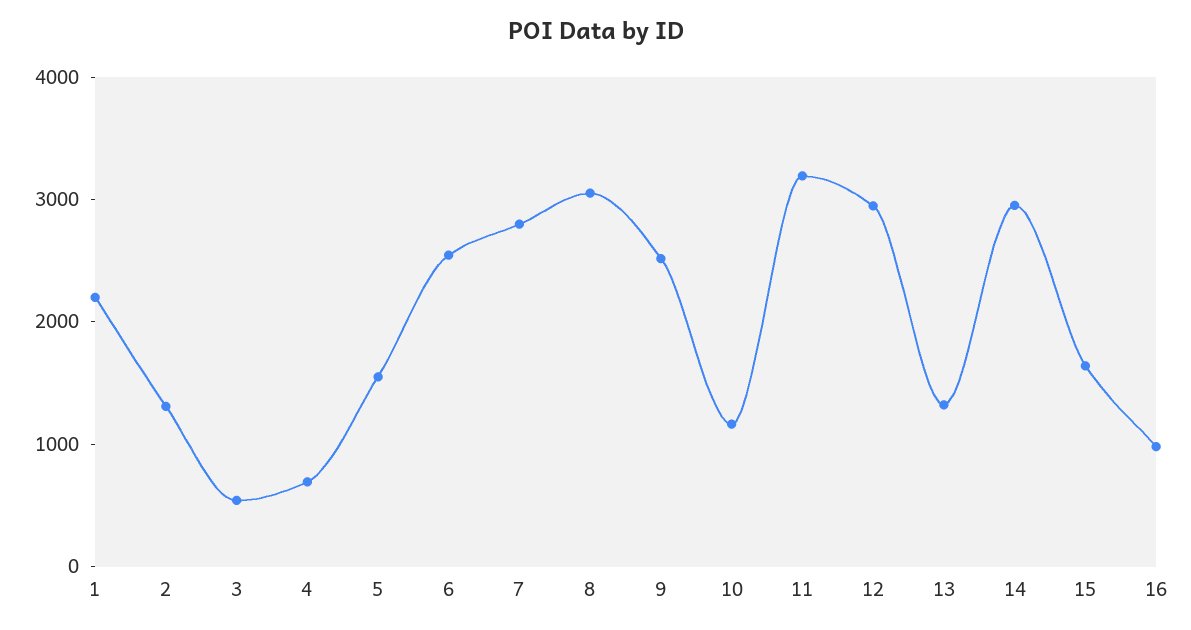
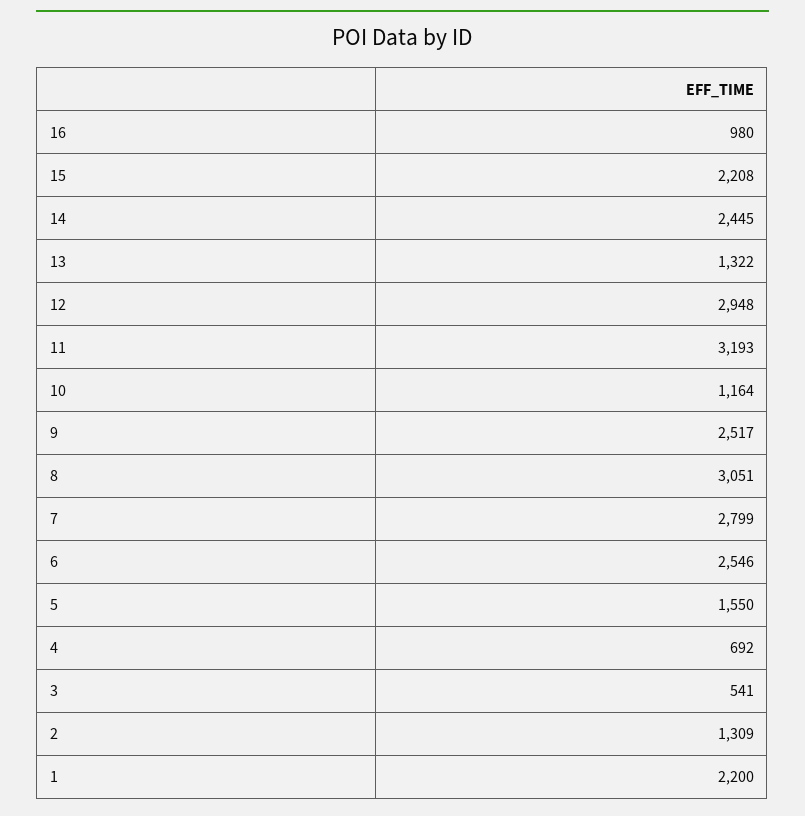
14: 3000 -> 2445
15: 1600 -> 2208

